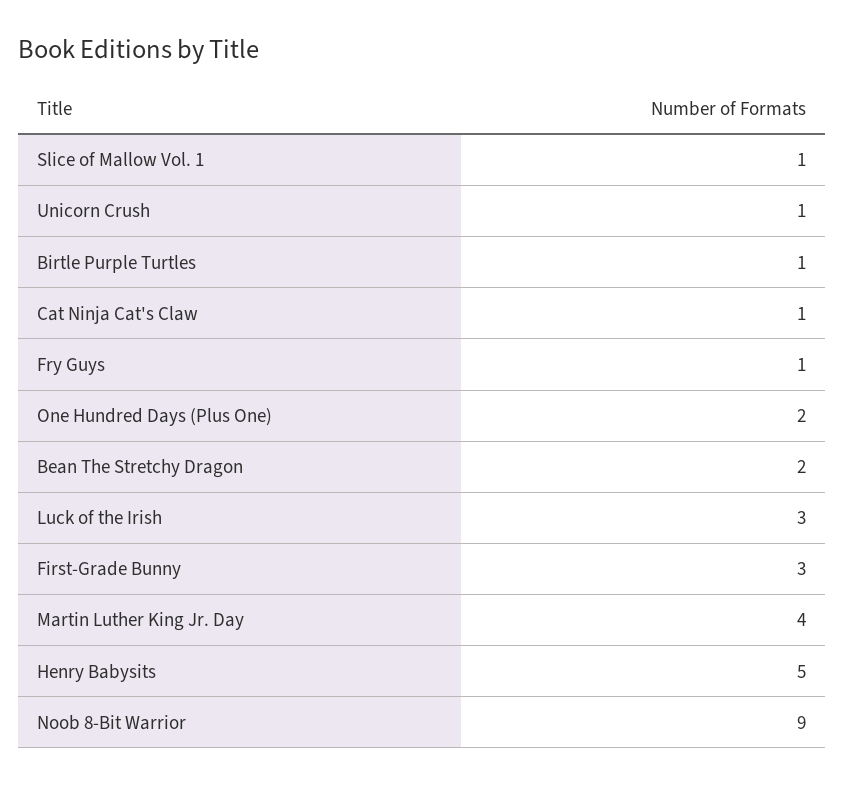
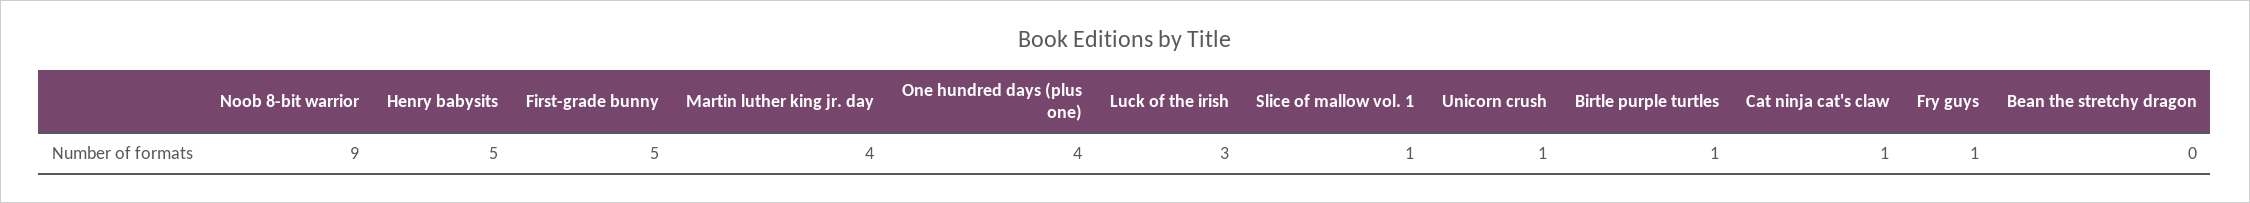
One Hundred Days (Plus One): 2 -> 4
Bean The Stretchy Dragon: 2 -> 0
First-Grade Bunny: 3 -> 5

